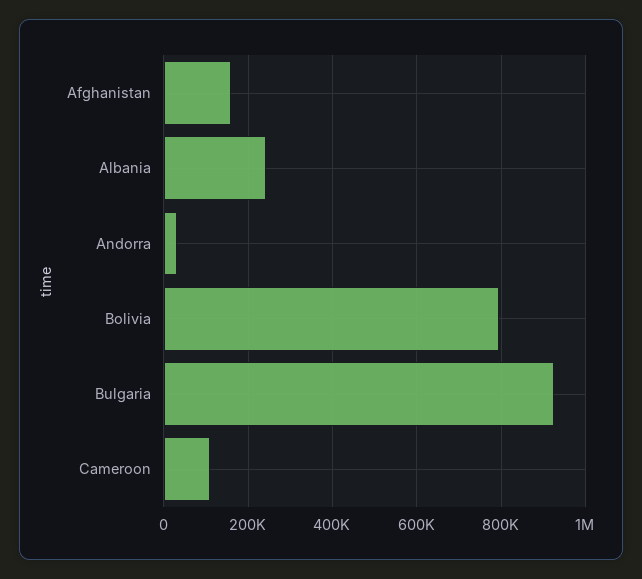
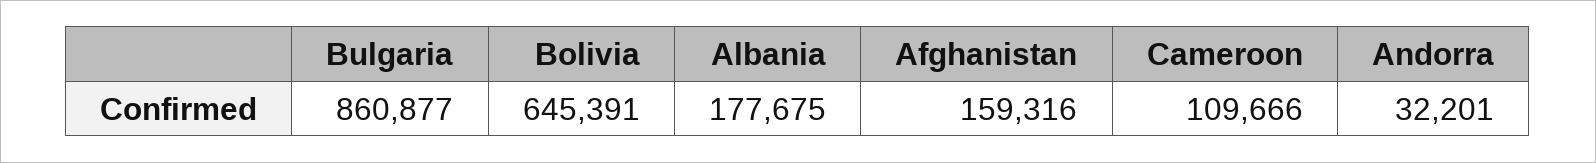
Albania: 240000 -> 177675
Bolivia: 800000 -> 645391
Bulgaria: 920000 -> 860877

